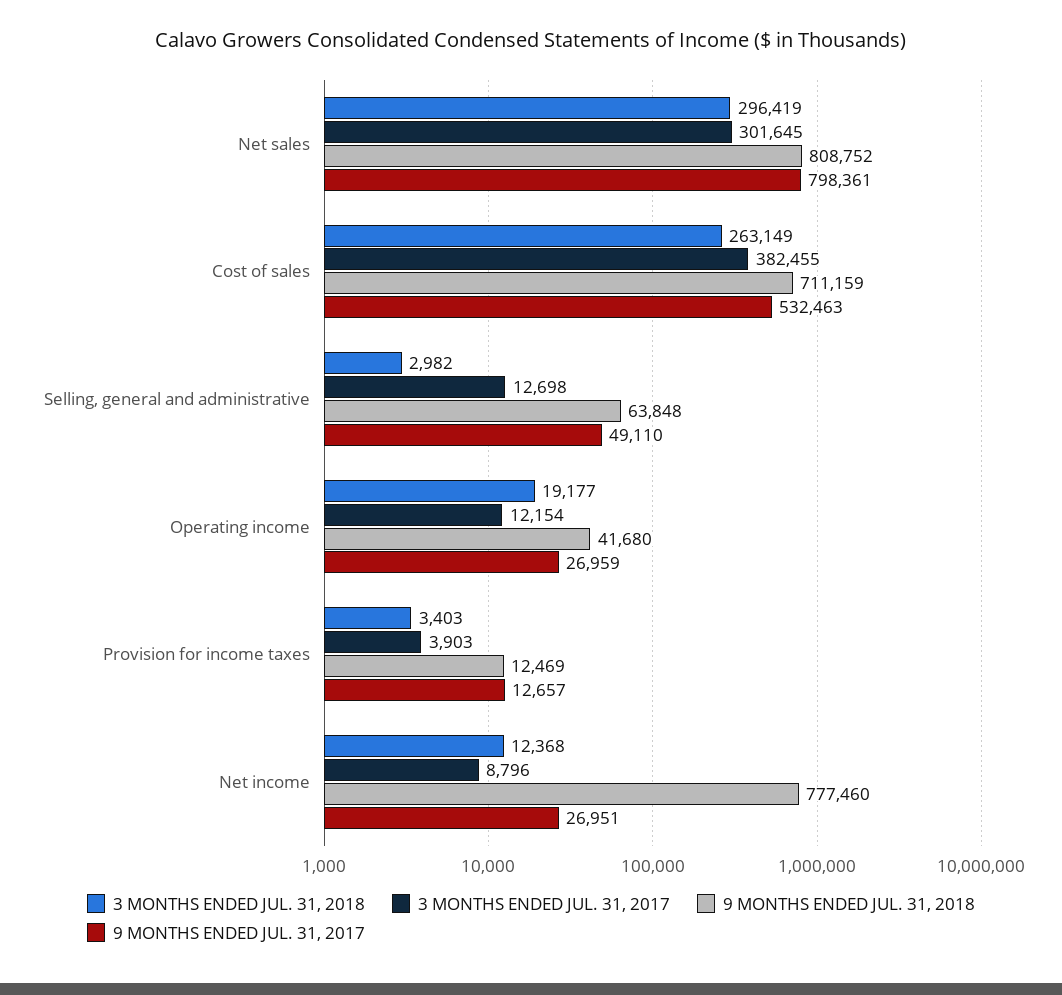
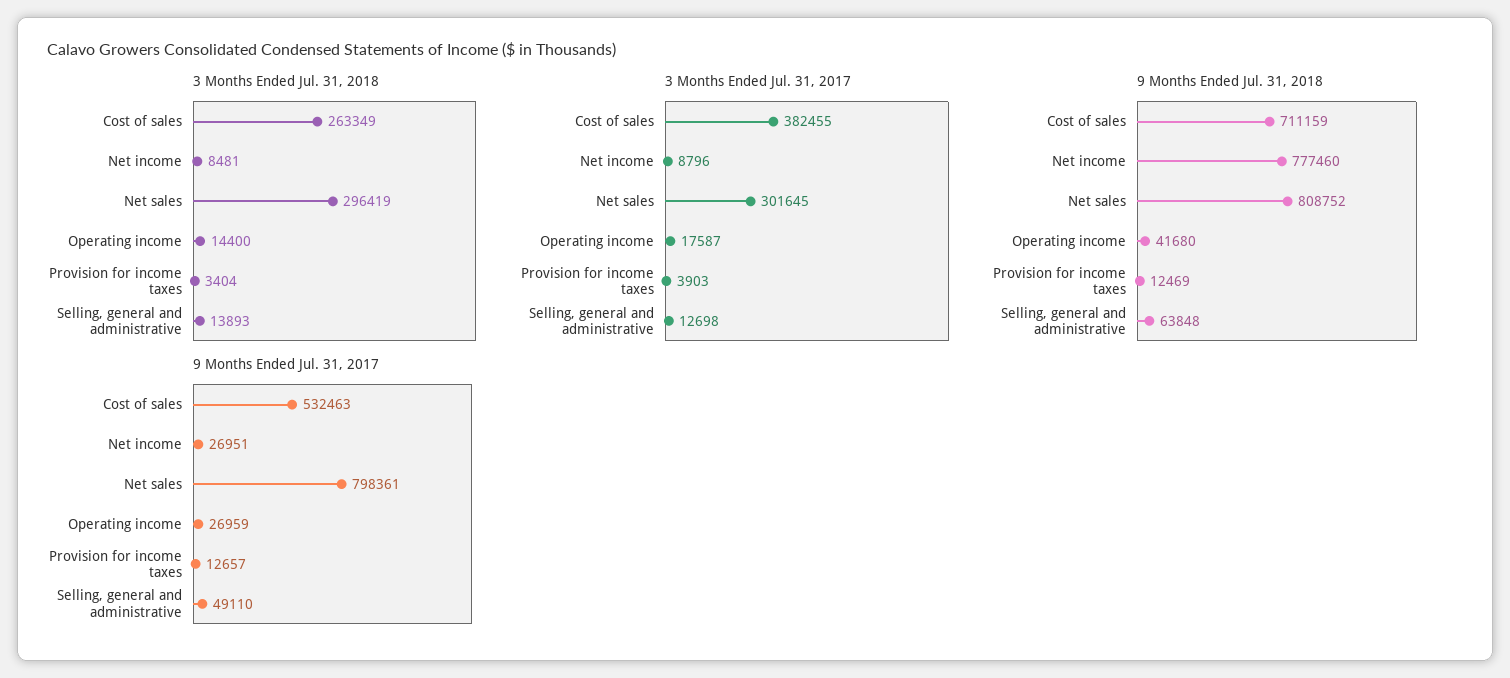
3 MONTHS ENDED JUL. 31, 2018, Cost of sales: 263149 -> 263349
3 MONTHS ENDED JUL. 31, 2018, Selling, general and administrative: 2982 -> 13893
3 MONTHS ENDED JUL. 31, 2018, Operating income: 19177 -> 14400
3 MONTHS ENDED JUL. 31, 2017, Operating income: 12154 -> 17587
3 MONTHS ENDED JUL. 31, 2018, Provision for income taxes: 3403 -> 3404
3 MONTHS ENDED JUL. 31, 2018, Net income: 12368 -> 8481

